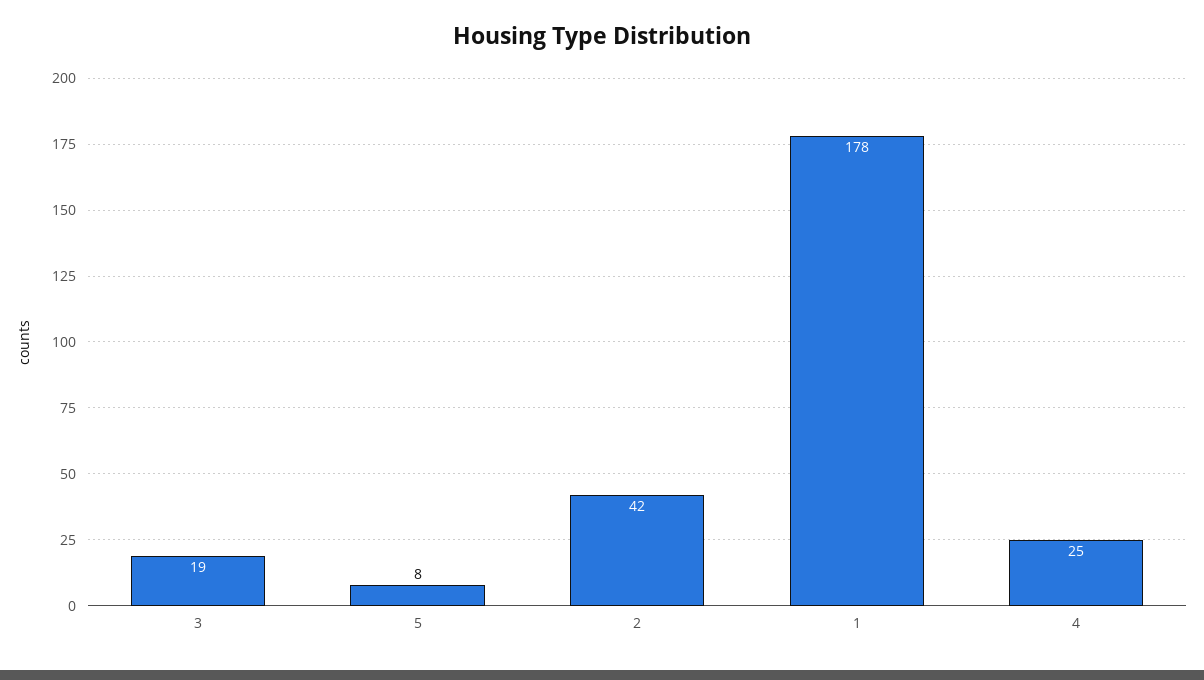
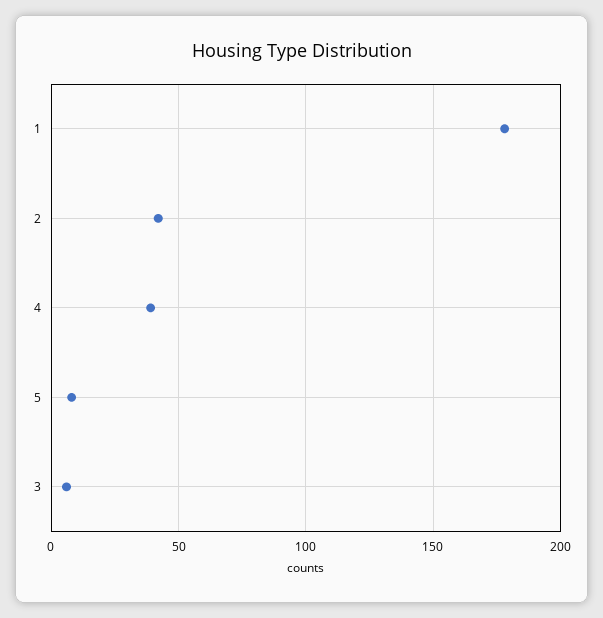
3: 19 -> 5
4: 25 -> 40

